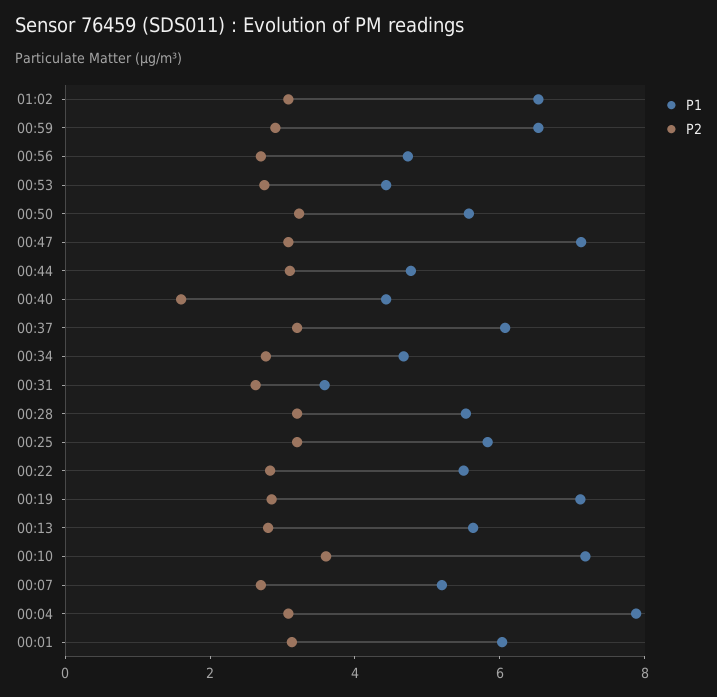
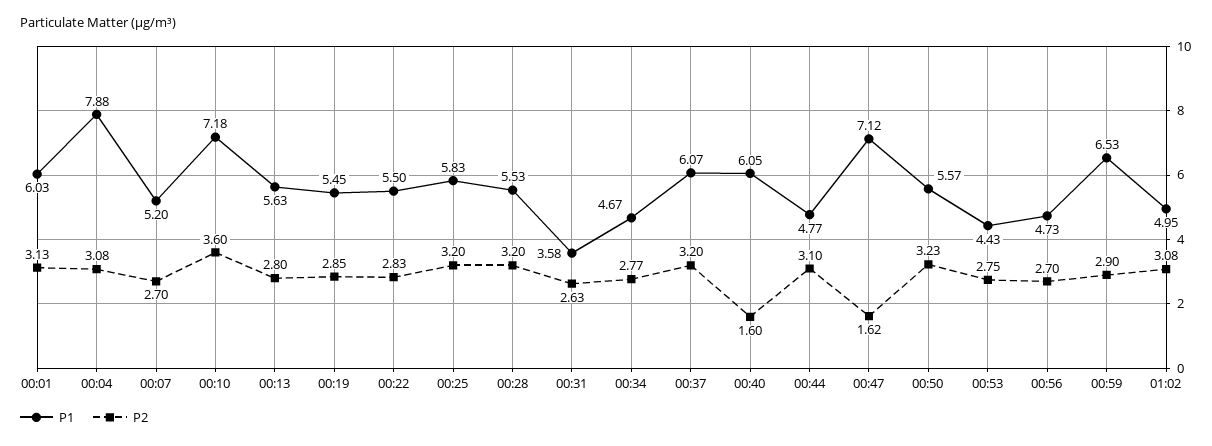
P1, 01:02: 6.5 -> 4.95
P2, 00:47: 3 -> 1.62
P1, 00:40: 4.5 -> 6.05
P1, 00:19: 7 -> 5.45

